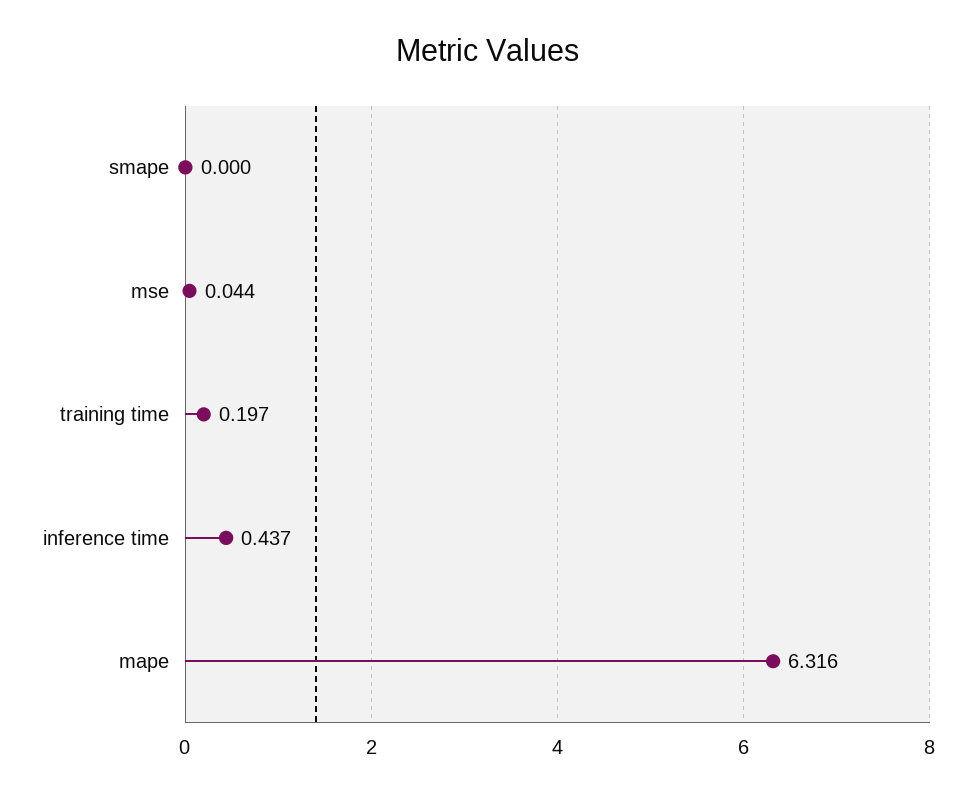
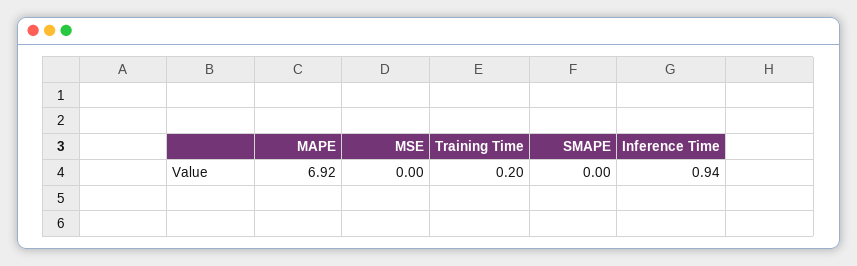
mse: 0.044 -> 0
inference time: 0.437 -> 0.94
mape: 6.316 -> 6.92

